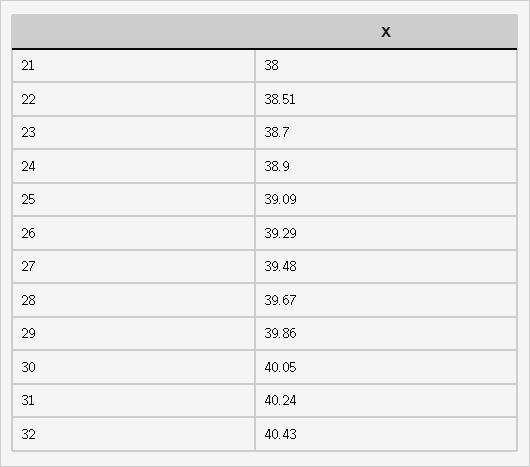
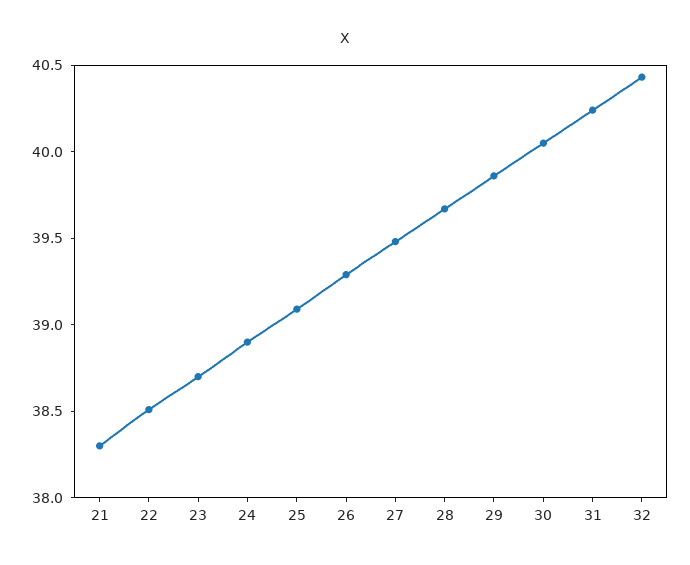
21: 38 -> 38.3

